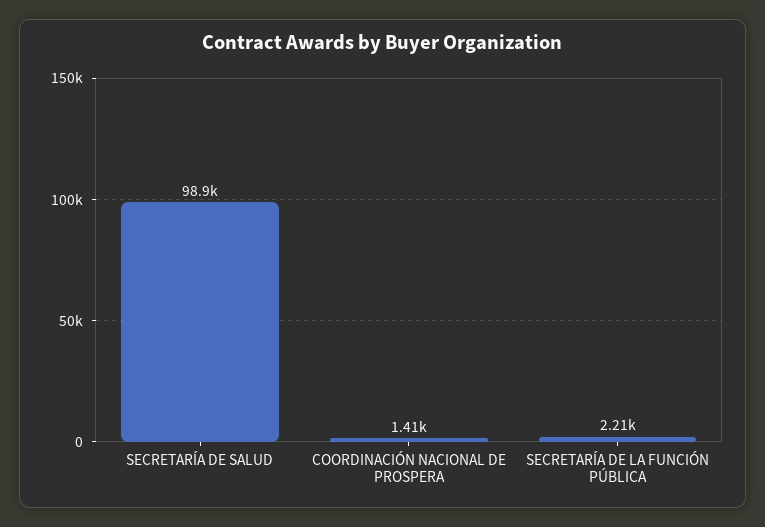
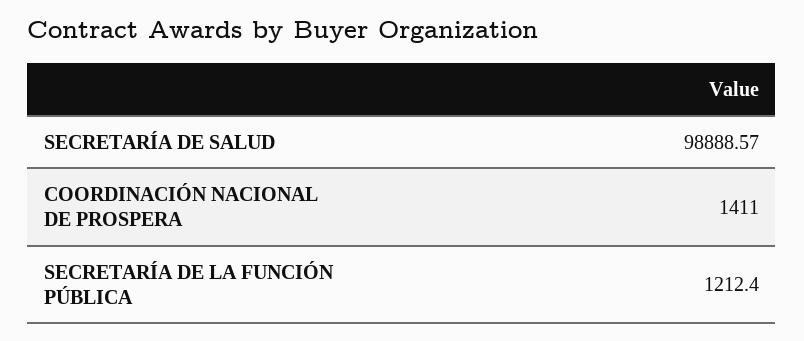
SECRETARÍA DE LA FUNCIÓN PÚBLICA: 2210 -> 1212.4

